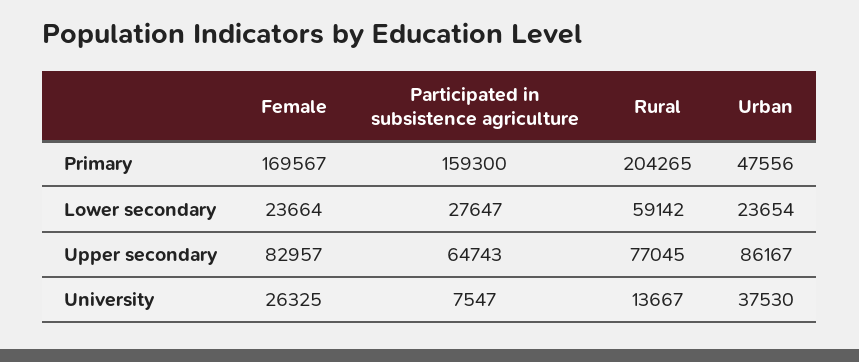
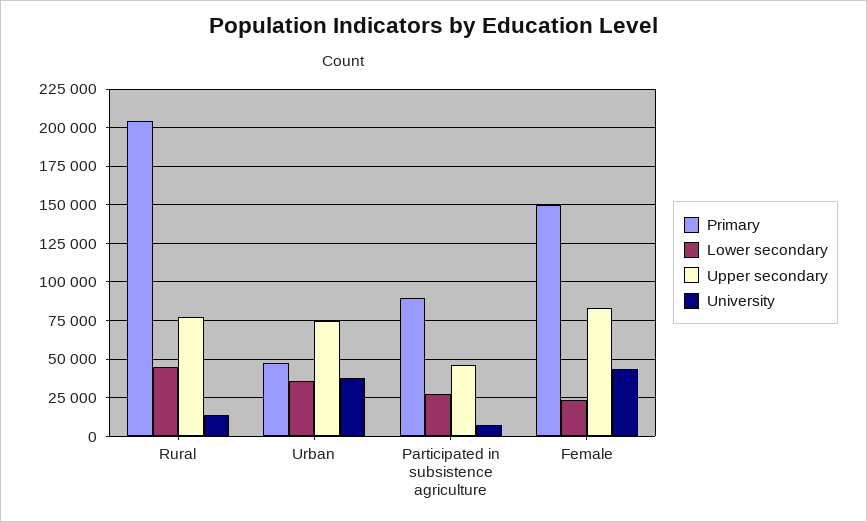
Primary, Female: 169567 -> 150000
Primary, Participated in subsistence agriculture: 159300 -> 90000
Lower secondary, Rural: 59142 -> 45000
Lower secondary, Urban: 23654 -> 35000
Upper secondary, Participated in subsistence agriculture: 64743 -> 45000
Upper secondary, Urban: 86167 -> 75000
University, Female: 26325 -> 45000

